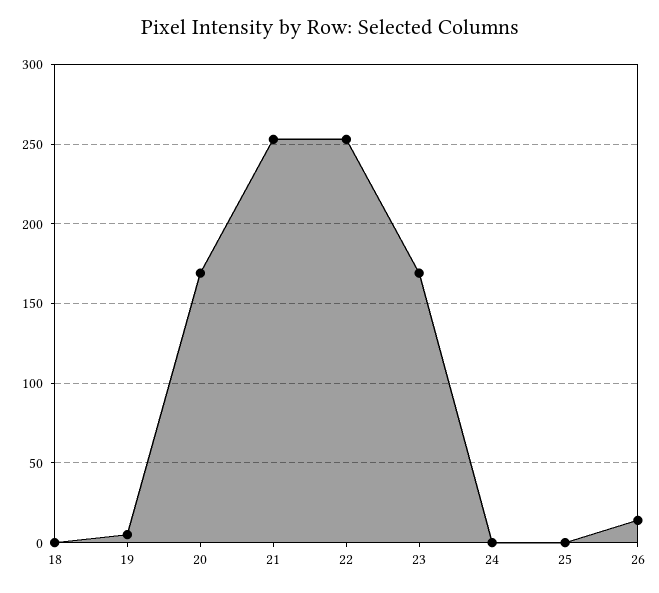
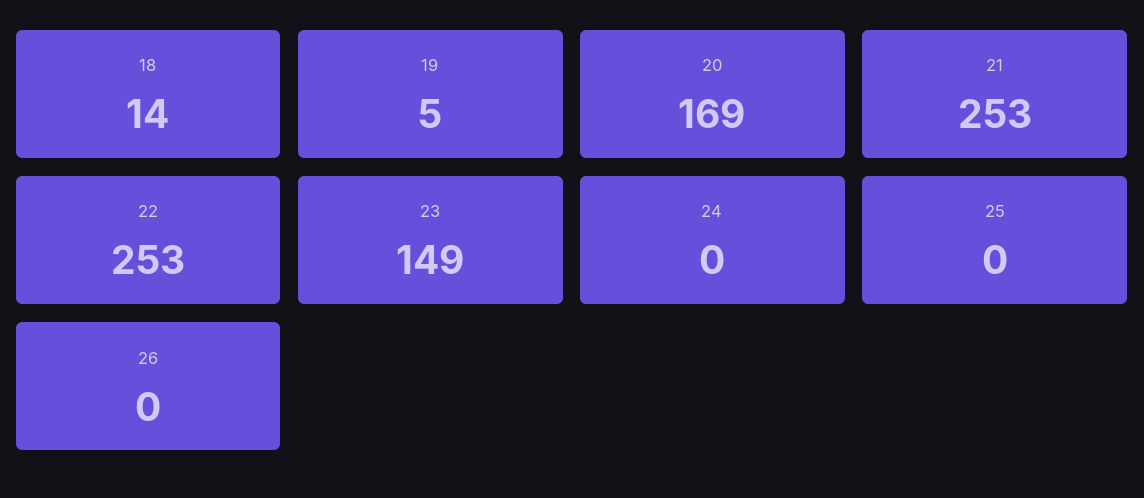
18: 0 -> 14
23: 170 -> 149
26: 15 -> 0

